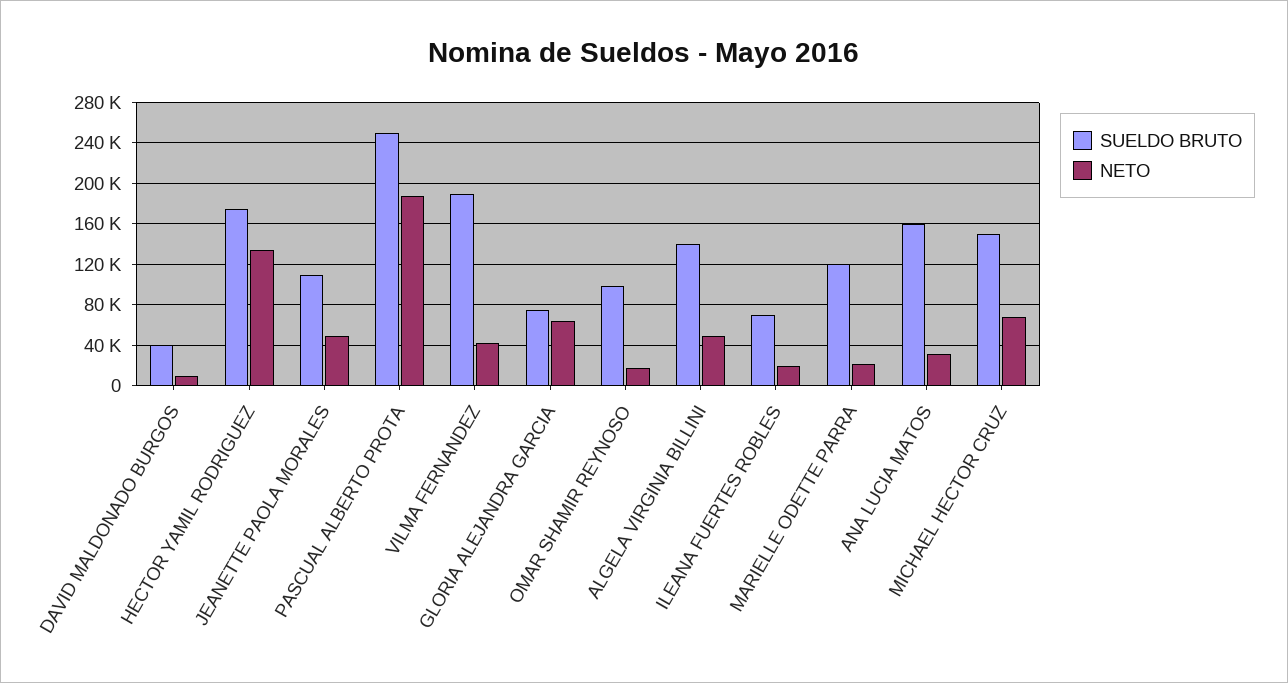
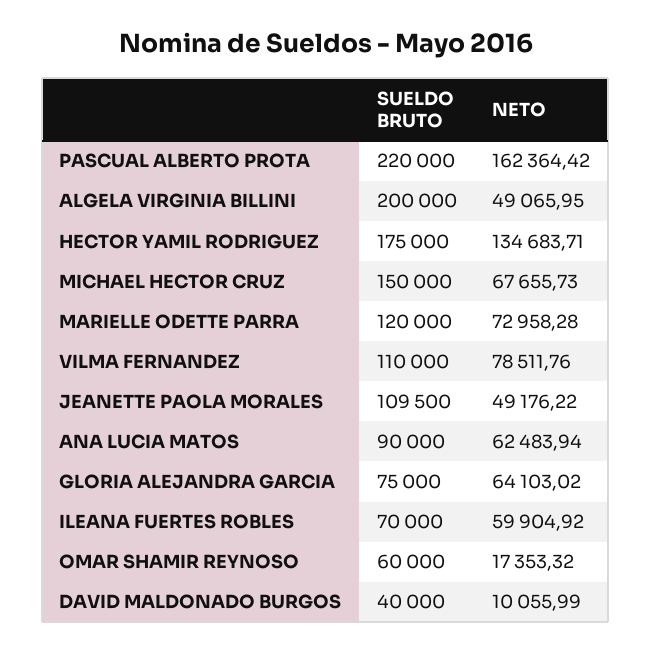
SUELDO BRUTO, PASCUAL ALBERTO PROTA: 250000 -> 220000
NETO, PASCUAL ALBERTO PROTA: 190000 -> 162364.42
SUELDO BRUTO, VILMA FERNANDEZ: 190000 -> 110000
NETO, VILMA FERNANDEZ: 40000 -> 78511.76
SUELDO BRUTO, OMAR SHAMIR REYNOSO: 100000 -> 60000
SUELDO BRUTO, ALGELA VIRGINIA BILLINI: 140000 -> 200000
NETO, ILEANA FUERTES ROBLES: 20000 -> 59904.92
NETO, MARIELLE ODETTE PARRA: 20000 -> 72958.28
SUELDO BRUTO, ANA LUCIA MATOS: 160000 -> 90000
NETO, ANA LUCIA MATOS: 30000 -> 62483.94

